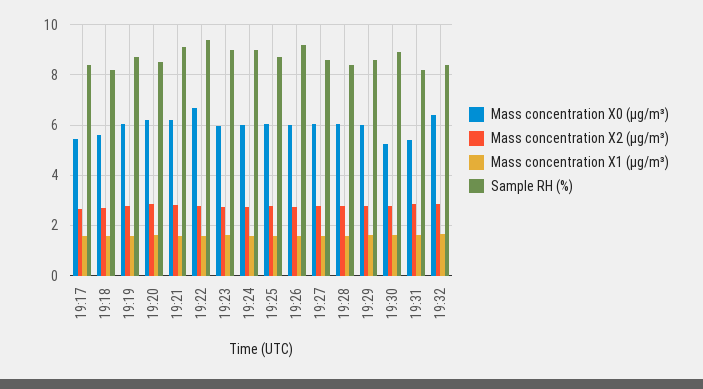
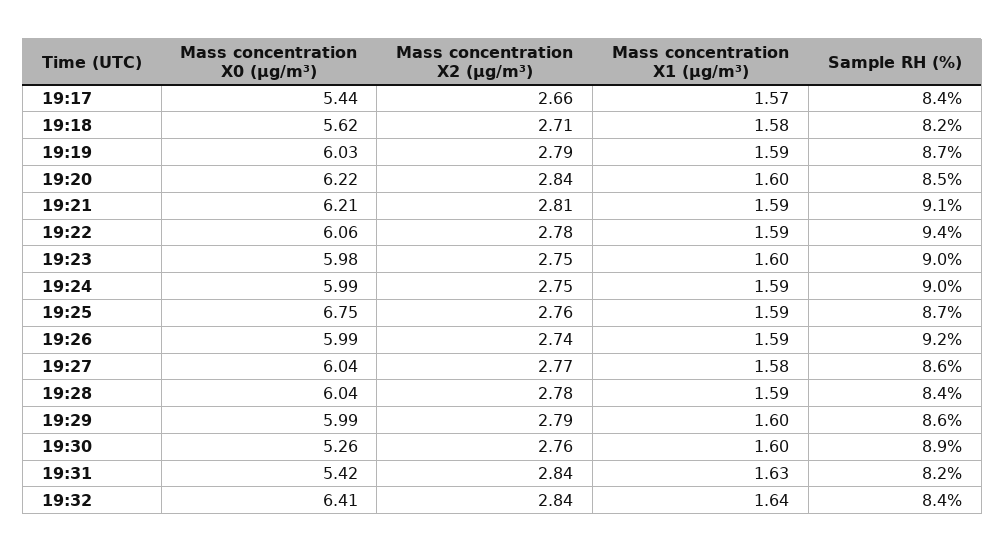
Mass concentration X0 (μg/m³), 19:22: 6.75 -> 6.06
Mass concentration X0 (μg/m³), 19:25: 6 -> 6.75

